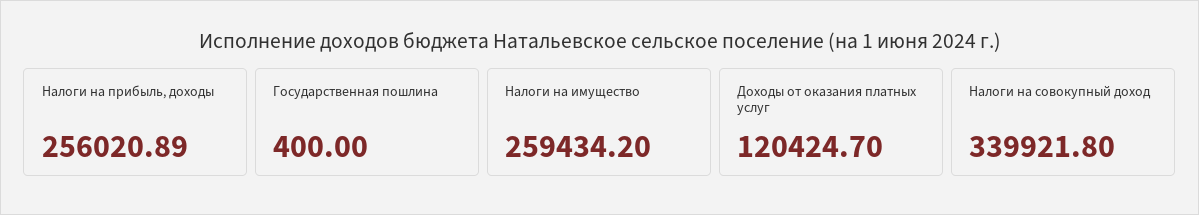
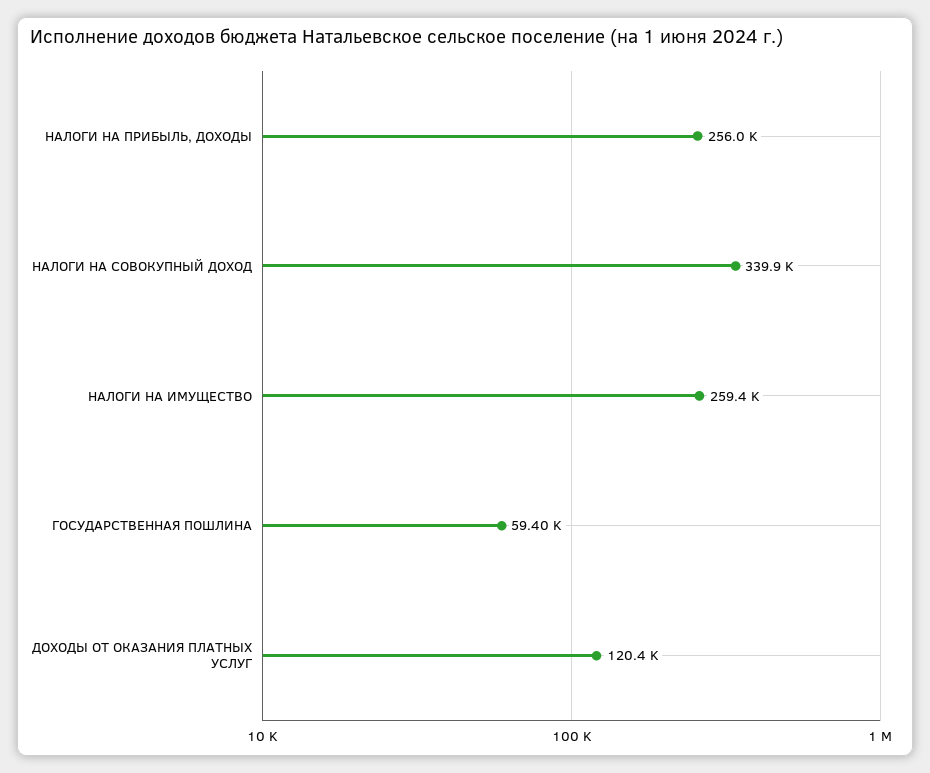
Государственная пошлина: 400 -> 59400

